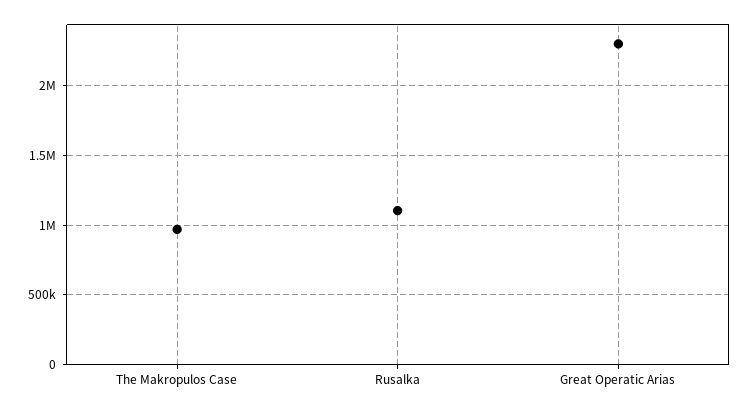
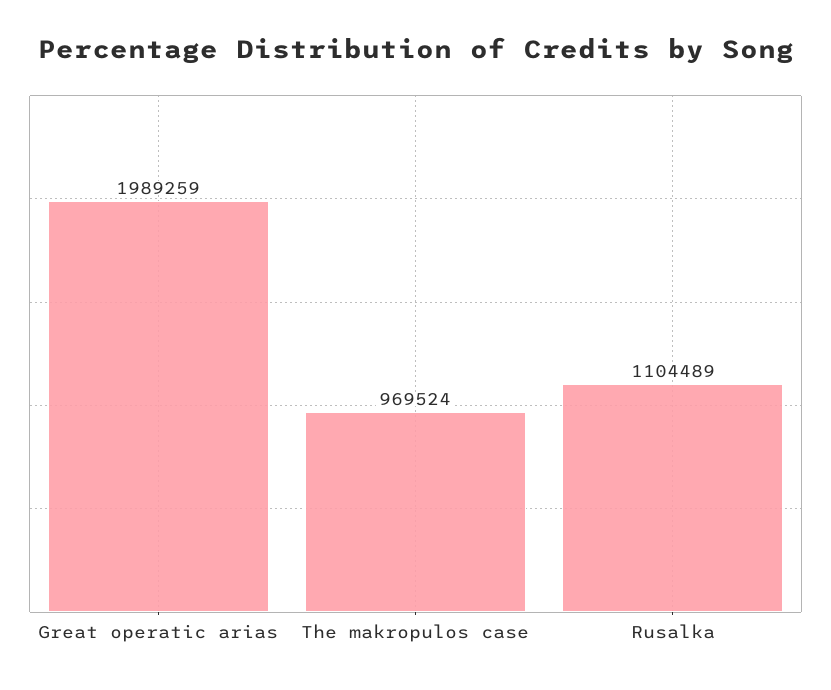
Great Operatic Arias: 2300000 -> 1989259

